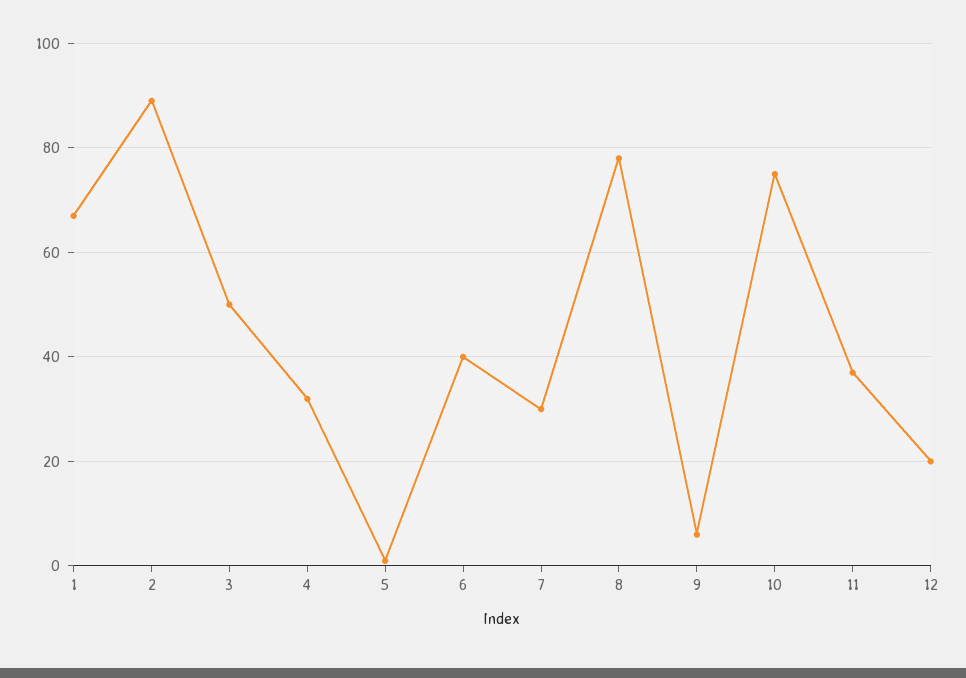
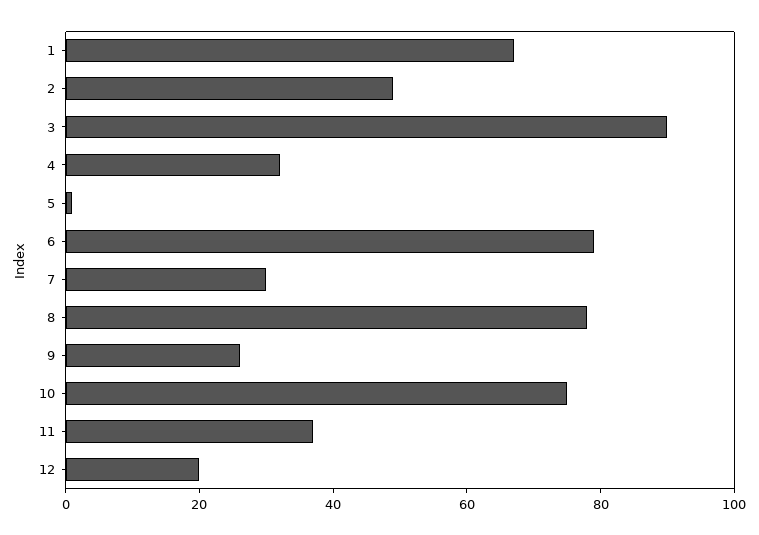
2: 90 -> 50
3: 50 -> 90
6: 40 -> 80
9: 5 -> 25

